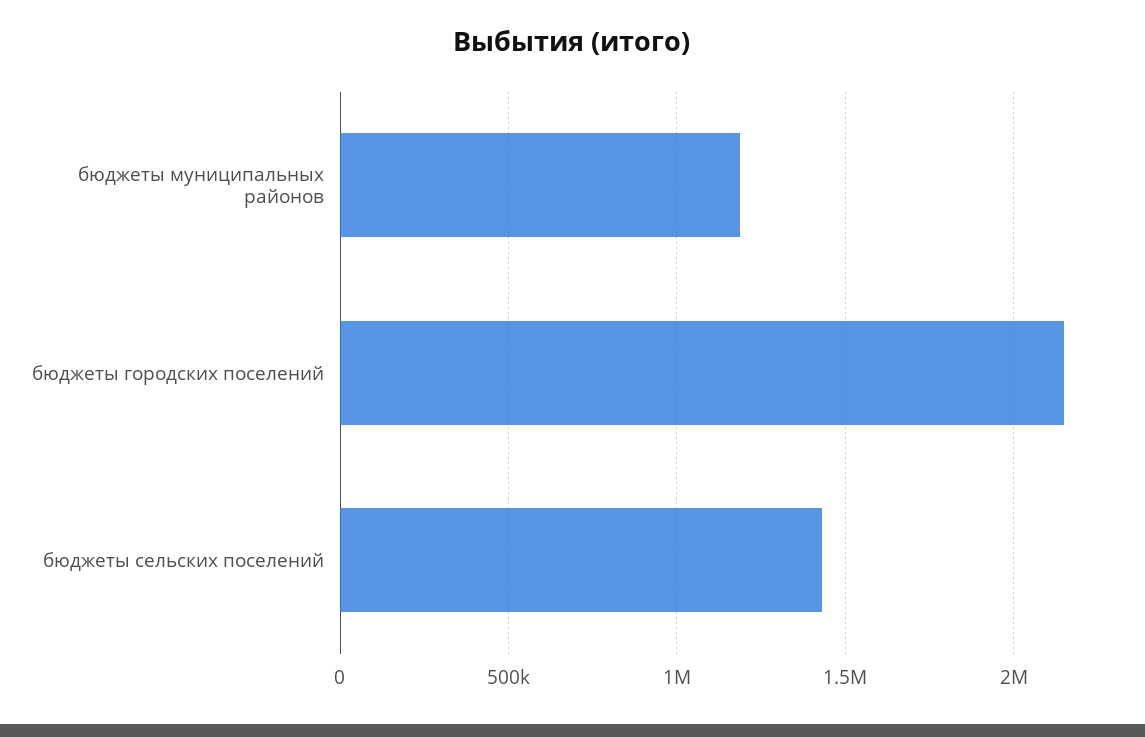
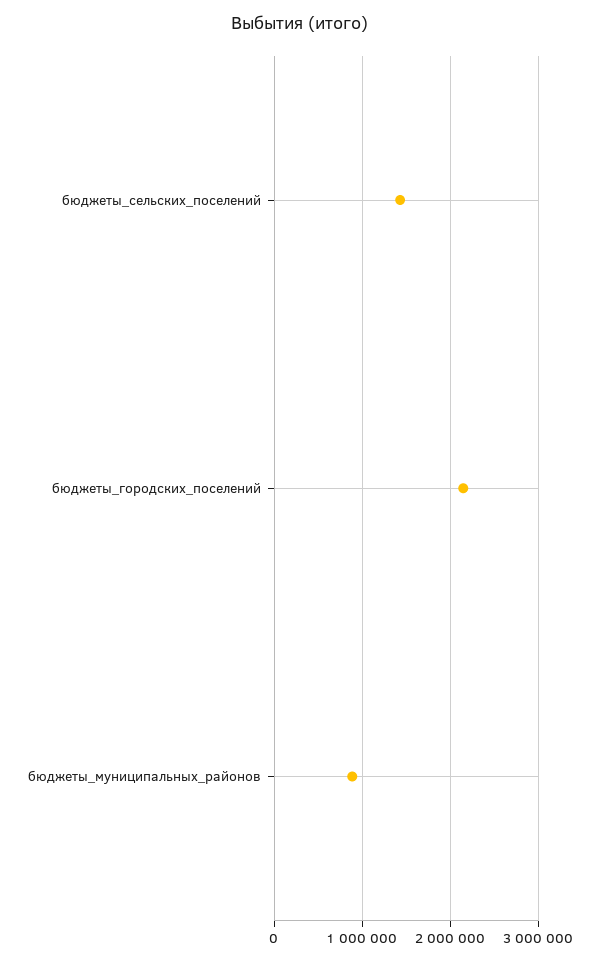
бюджеты муниципальных районов: 1200000 -> 900000

